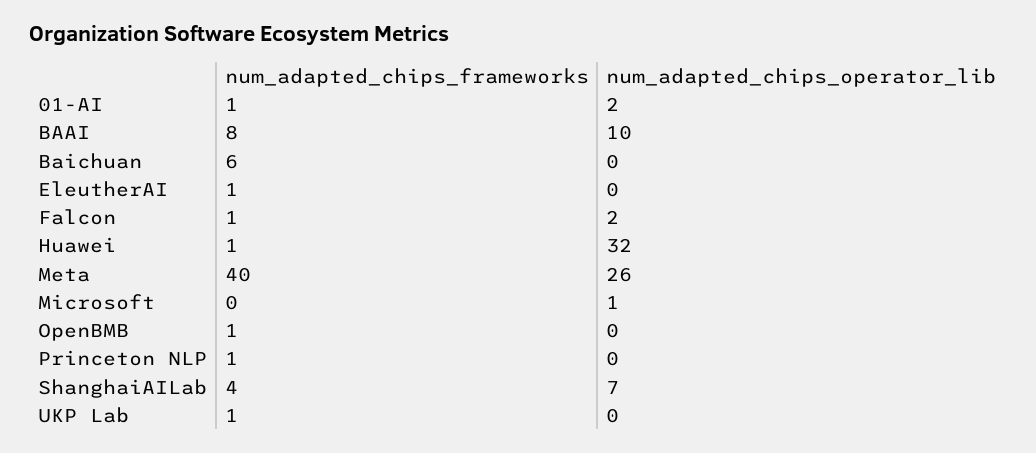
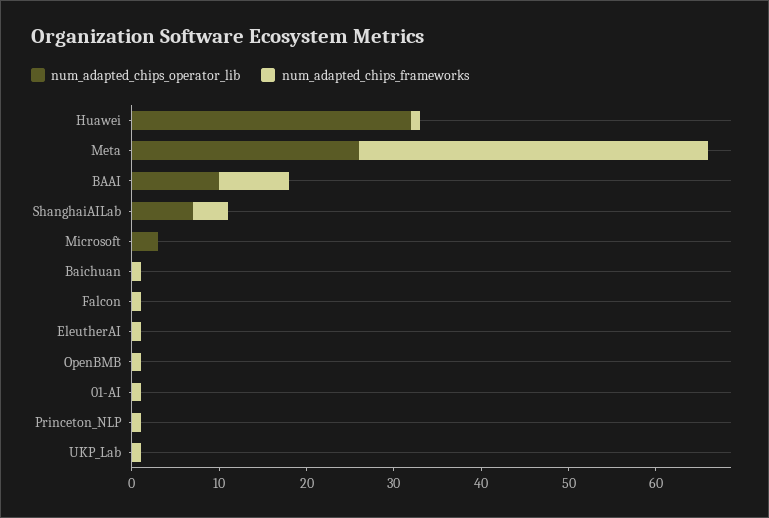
num_adapted_chips_operator_lib, 01-AI: 2 -> 0
num_adapted_chips_frameworks, Baichuan: 6 -> 1
num_adapted_chips_operator_lib, Falcon: 2 -> 0
num_adapted_chips_operator_lib, Microsoft: 1 -> 3

